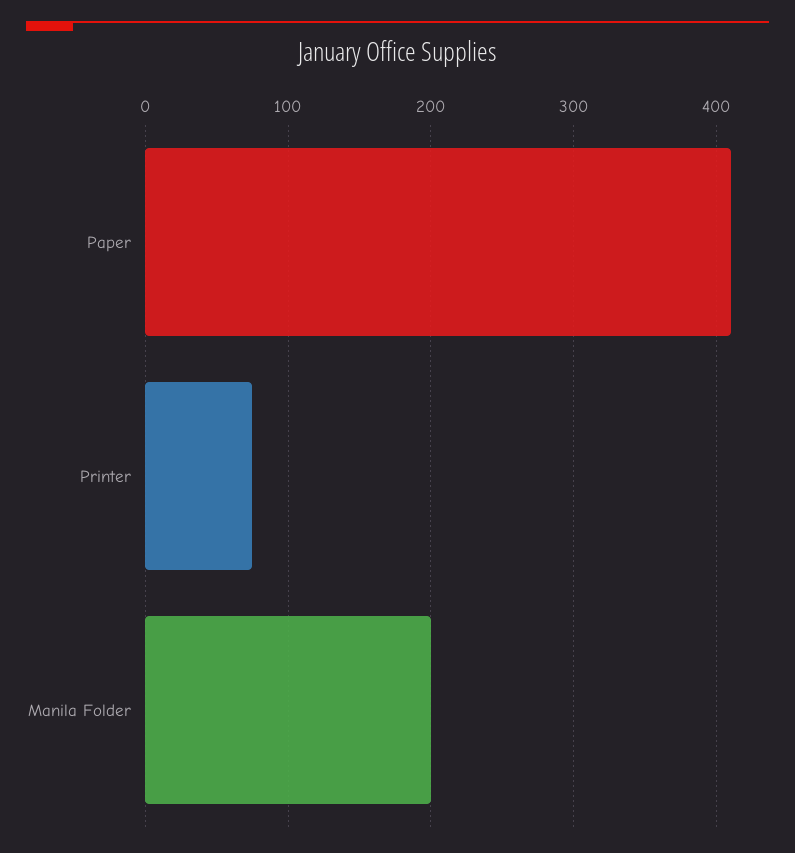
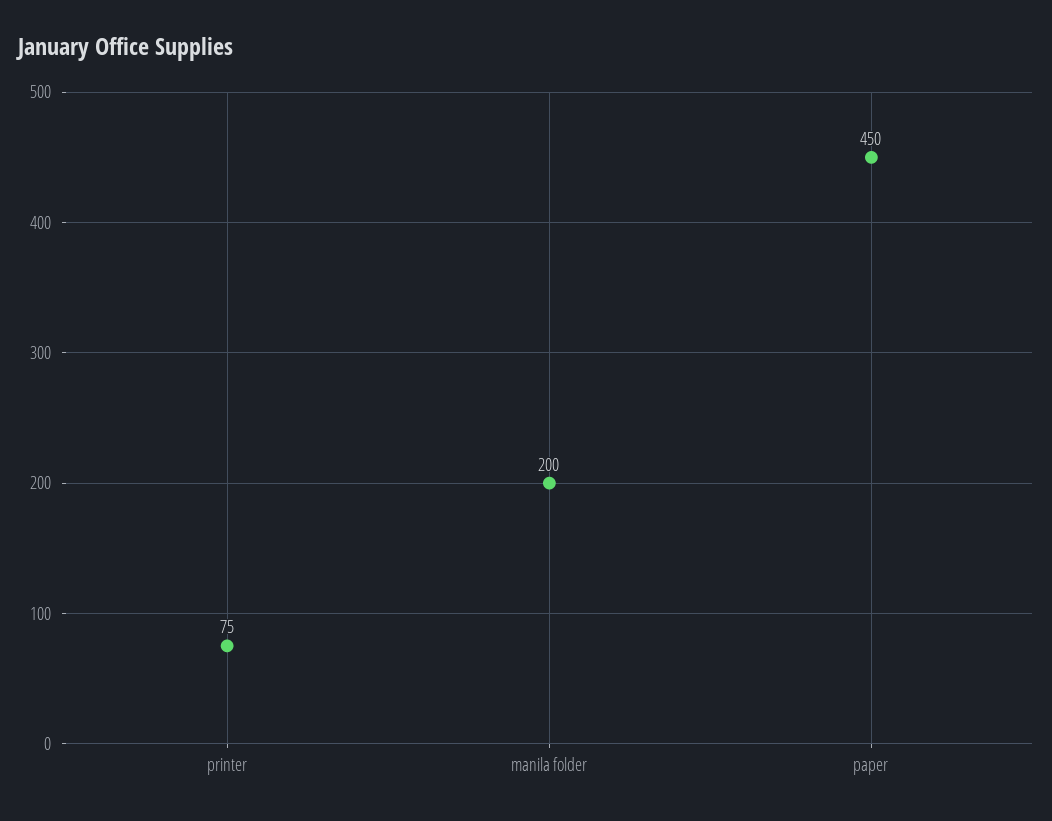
Paper: 410 -> 450

